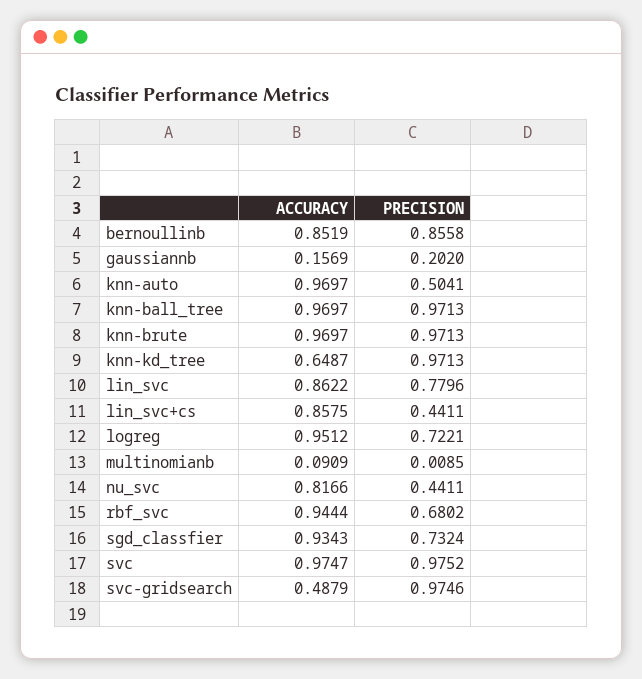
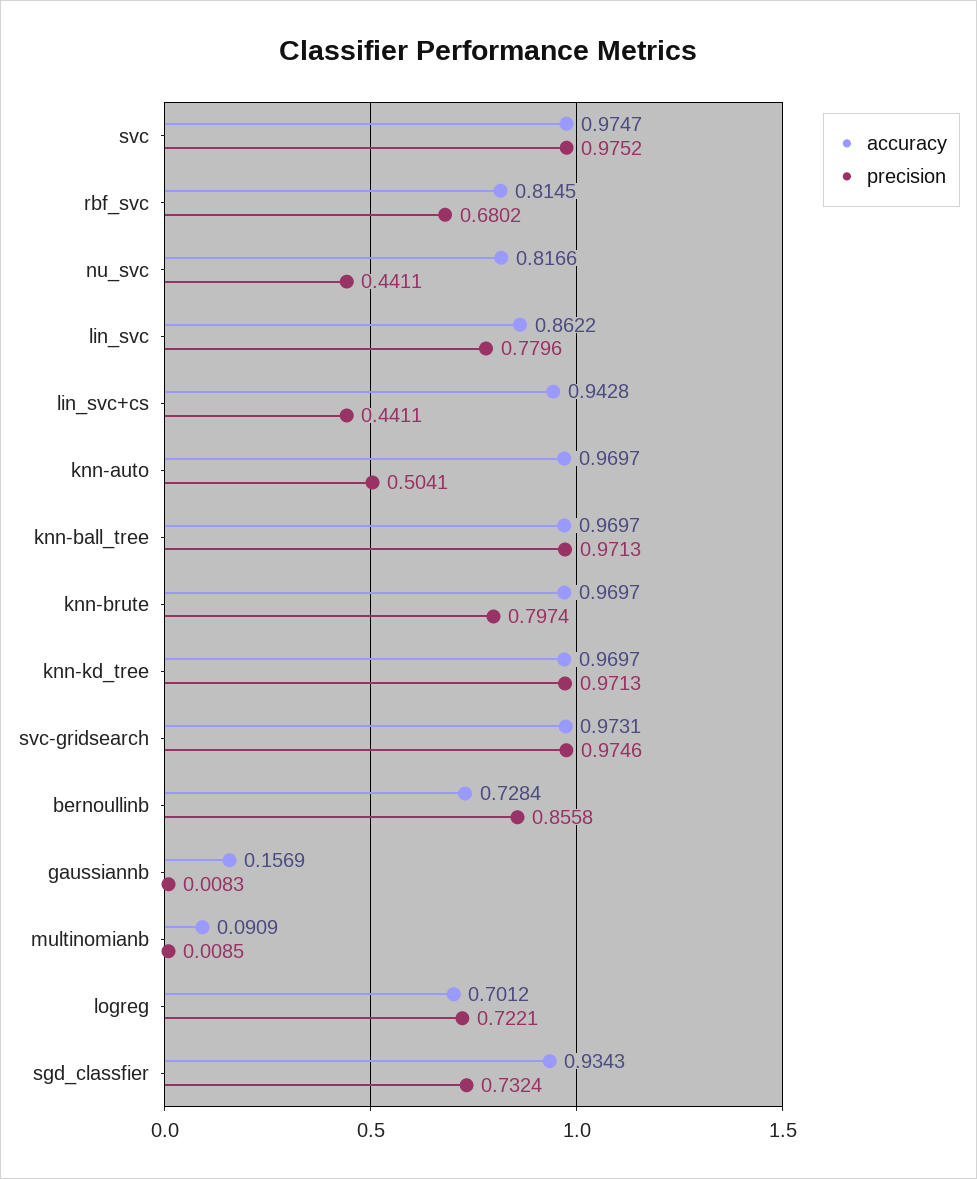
ACCURACY, bernoullinb: 0.8519 -> 0.7284
PRECISION, gaussiannb: 0.202 -> 0.0083
PRECISION, knn-brute: 0.9713 -> 0.7974
ACCURACY, knn-kd_tree: 0.6487 -> 0.9697
ACCURACY, lin_svc+cs: 0.8575 -> 0.9428
ACCURACY, logreg: 0.9512 -> 0.7012
ACCURACY, rbf_svc: 0.9444 -> 0.8145
ACCURACY, svc-gridsearch: 0.4879 -> 0.9731

